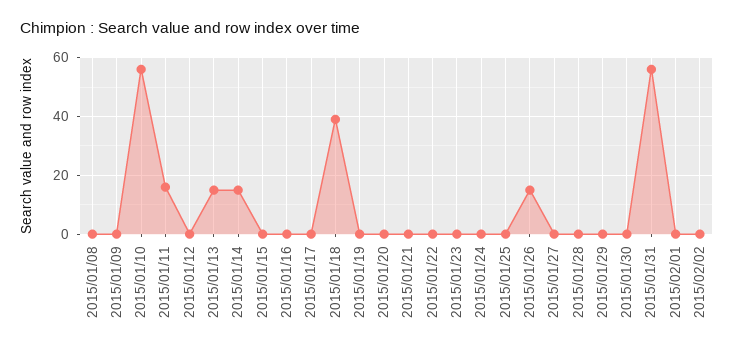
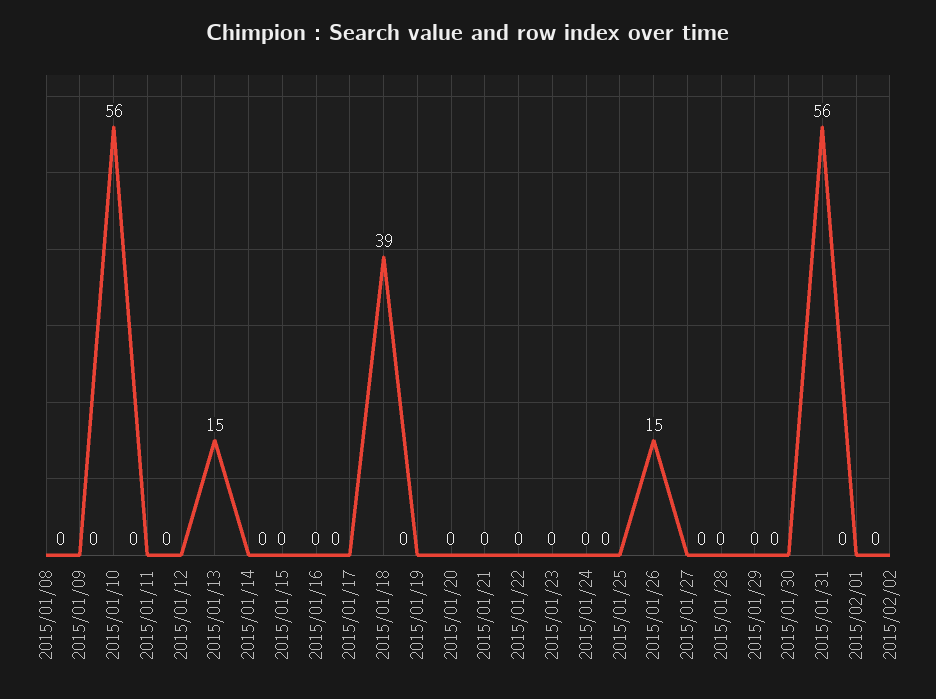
2015/01/11: 15 -> 0
2015/01/14: 15 -> 0

